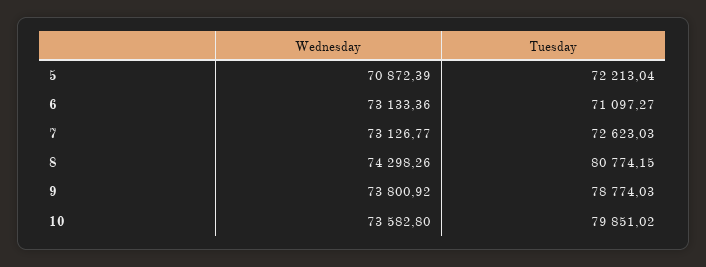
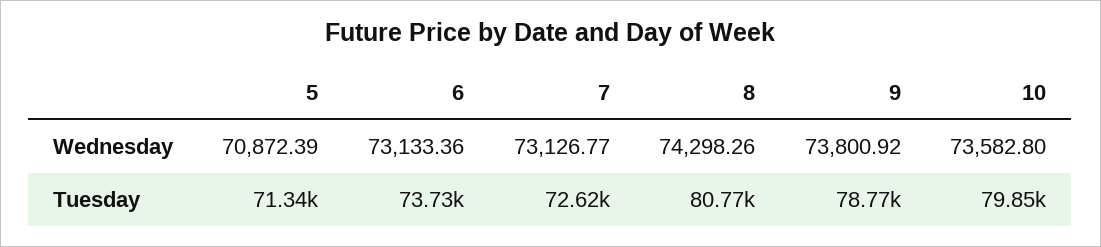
Tuesday, 5: 72213.04 -> 71340
Tuesday, 6: 71097.27 -> 73730

